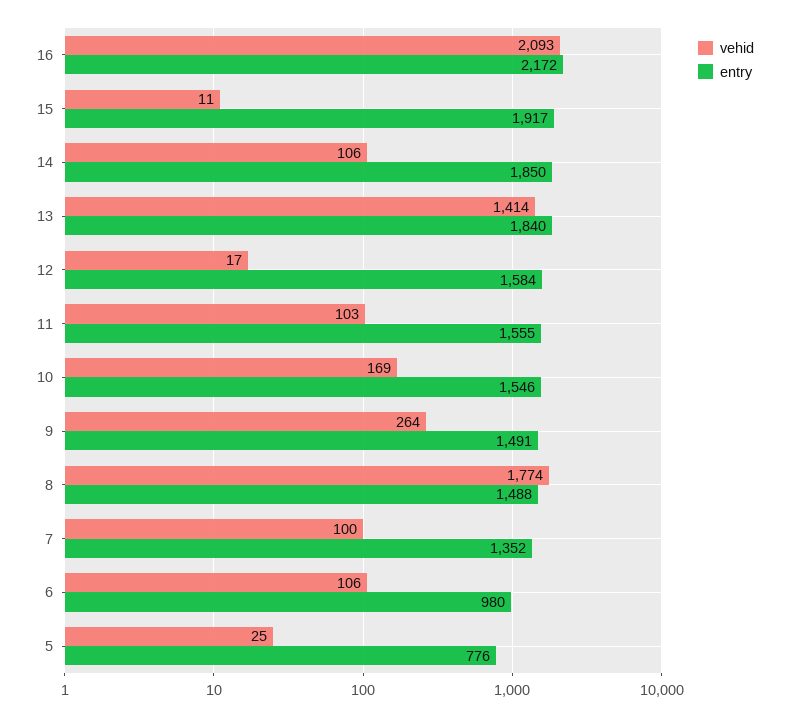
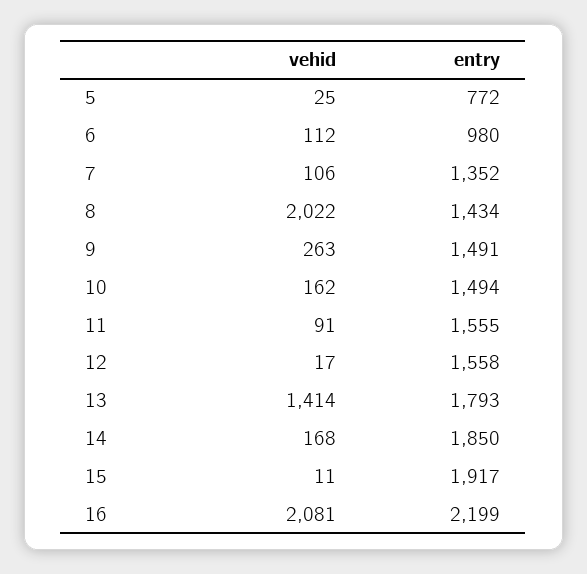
vehid, 16: 2093 -> 2081
entry, 16: 2172 -> 2199
vehid, 14: 106 -> 168
entry, 13: 1840 -> 1793
entry, 12: 1584 -> 1558
vehid, 11: 103 -> 91
vehid, 10: 169 -> 162
entry, 10: 1546 -> 1494
vehid, 9: 264 -> 263
vehid, 8: 1774 -> 2022
entry, 8: 1488 -> 1434
vehid, 7: 100 -> 106
vehid, 6: 106 -> 112
entry, 5: 776 -> 772

